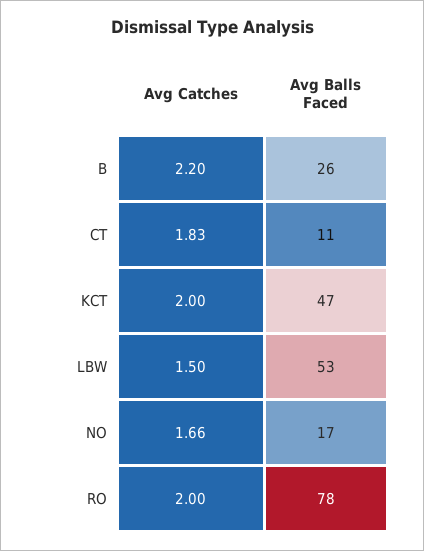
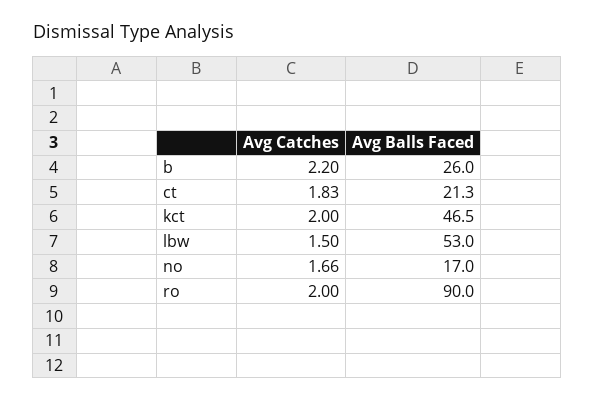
Avg Balls Faced, CT: 11 -> 21.3
Avg Balls Faced, RO: 78 -> 90

